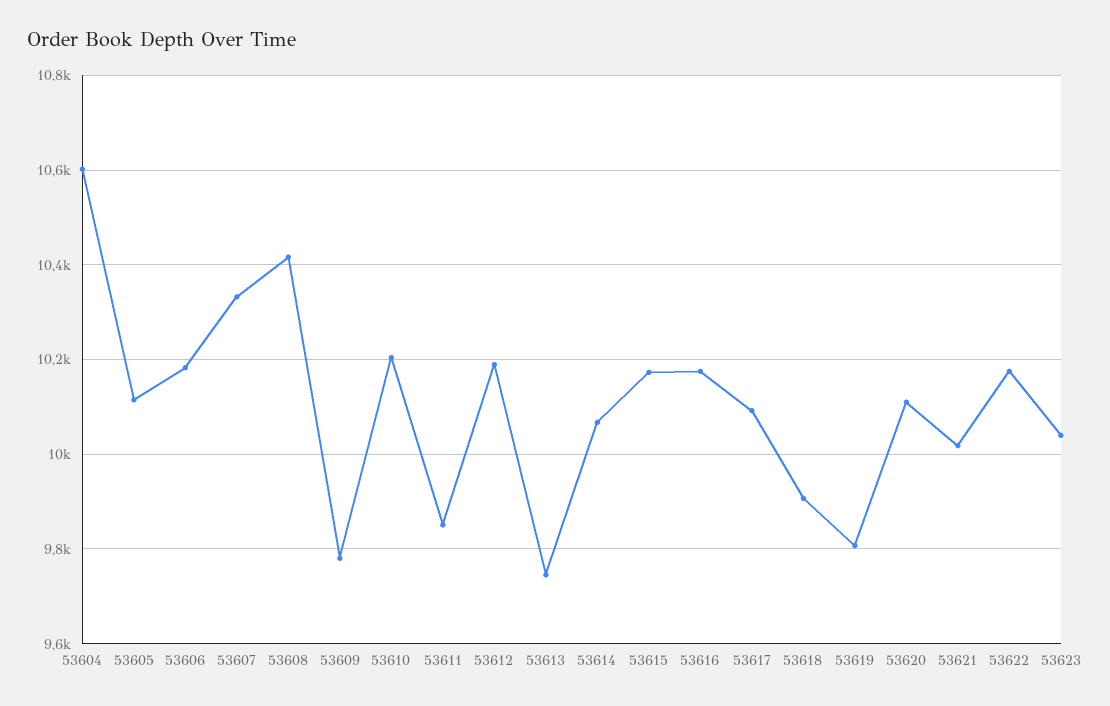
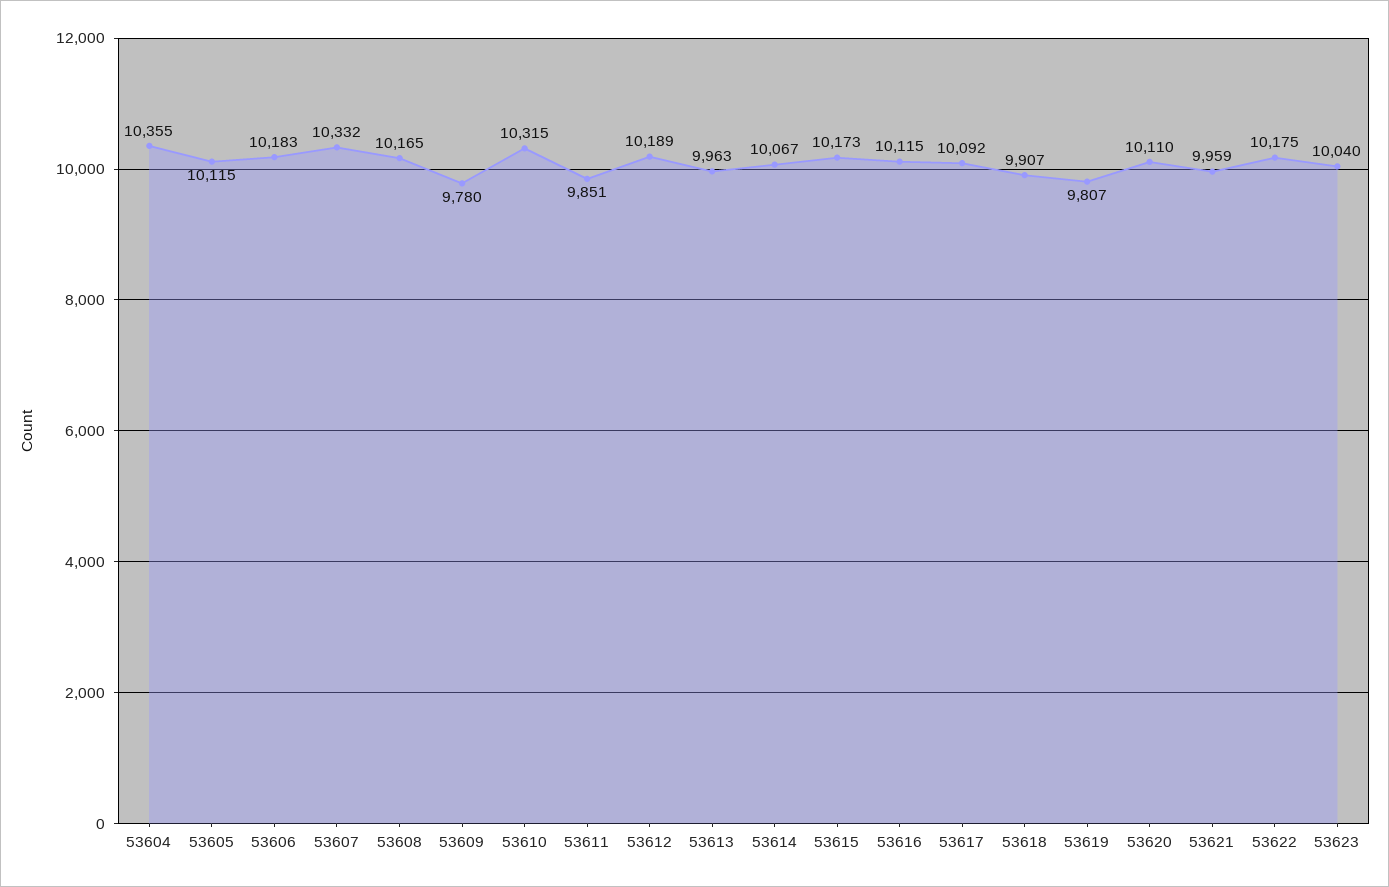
53604: 10600 -> 10355
53608: 10420 -> 10165
53610: 10200 -> 10315
53613: 9740 -> 9963
53616: 10180 -> 10115
53621: 10020 -> 9959

